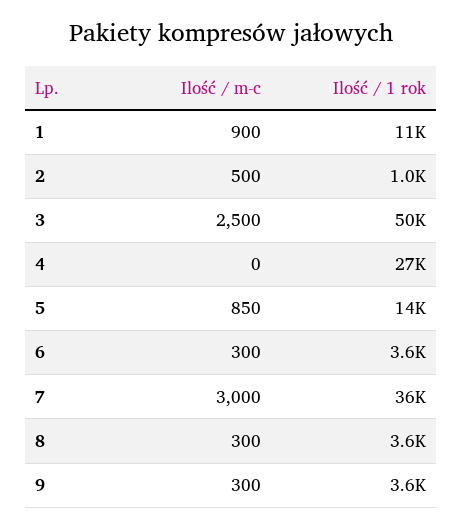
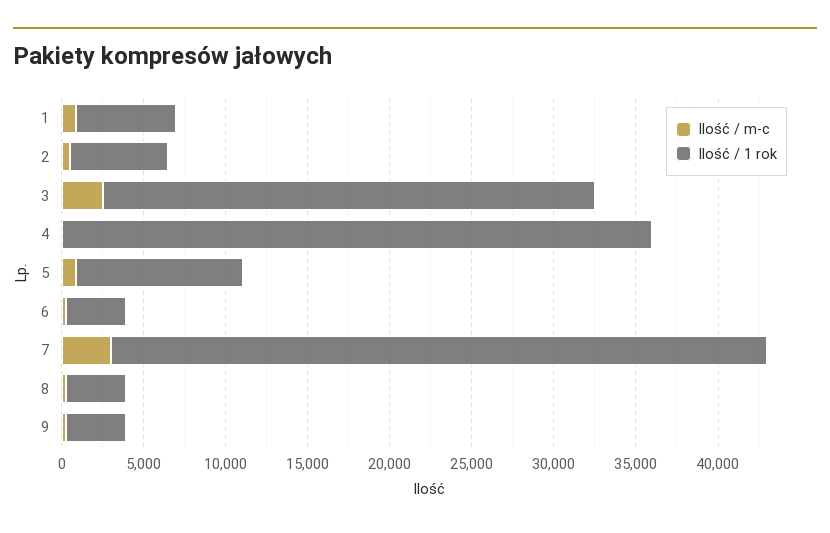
Ilość / 1 rok, 1: 11000 -> 6000
Ilość / 1 rok, 2: 1000 -> 6000
Ilość / 1 rok, 3: 50000 -> 30000
Ilość / 1 rok, 4: 27000 -> 36000
Ilość / 1 rok, 5: 14000 -> 10000
Ilość / 1 rok, 7: 36000 -> 40000

